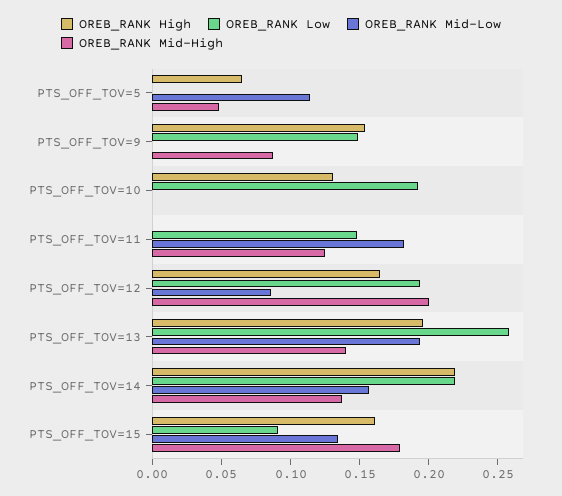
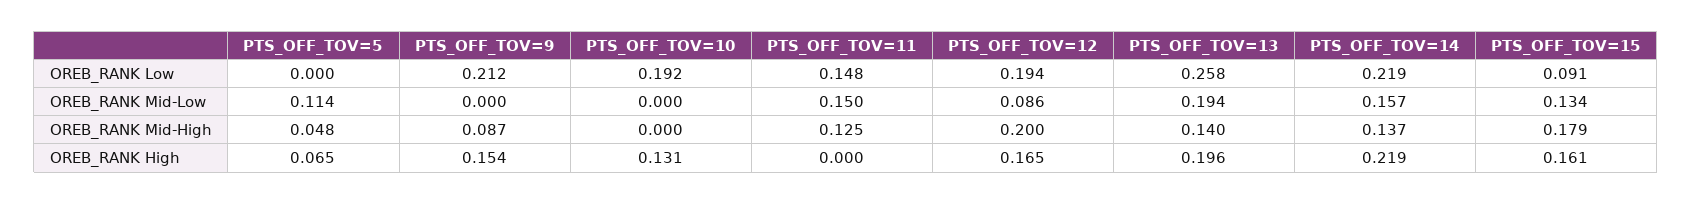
OREB_RANK Low, PTS_OFF_TOV=9: 0.15 -> 0.212
OREB_RANK Mid-Low, PTS_OFF_TOV=11: 0.18 -> 0.15

